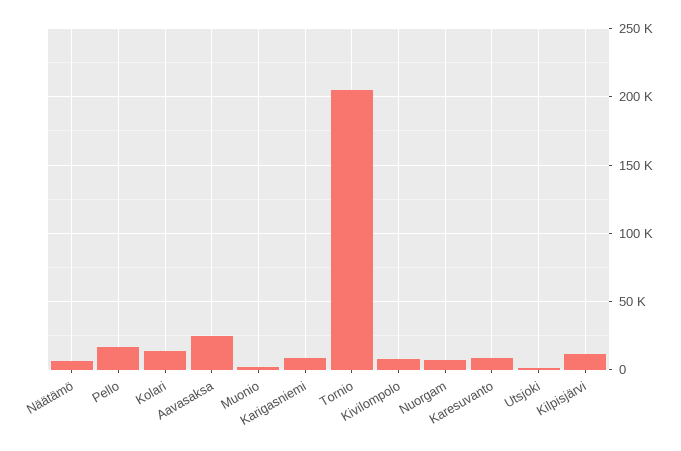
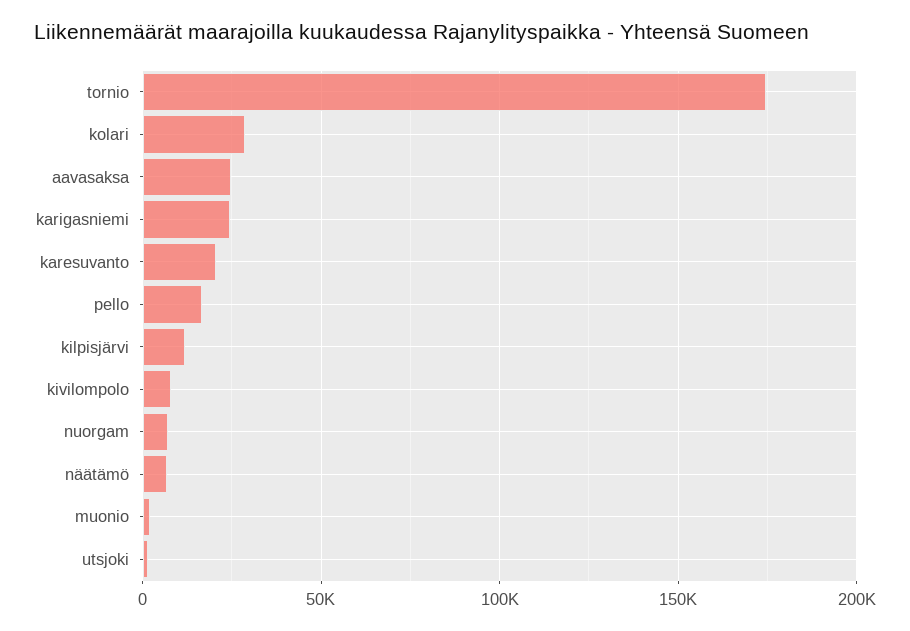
Kolari: 15000 -> 30000
Karigasniemi: 10000 -> 25000
Tornio: 205000 -> 175000
Karesuvanto: 10000 -> 20000

